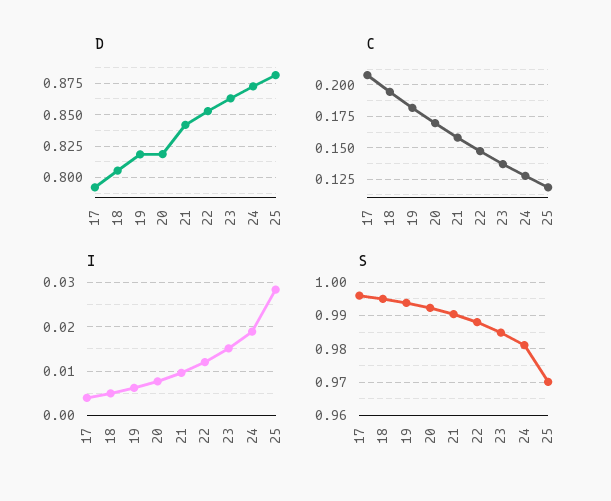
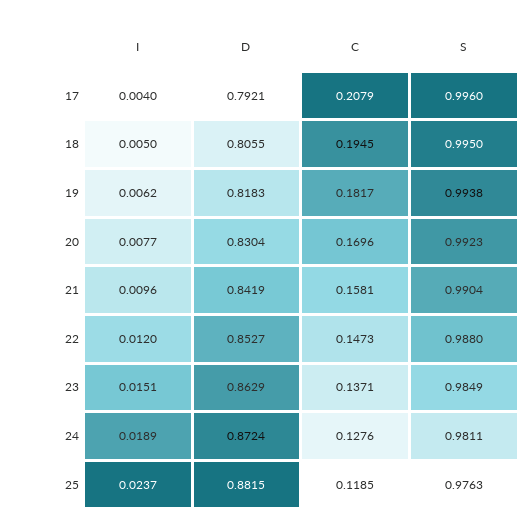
D, 20: 0.82 -> 0.8304
I, 25: 0.028 -> 0.0237
S, 25: 0.97 -> 0.9763

